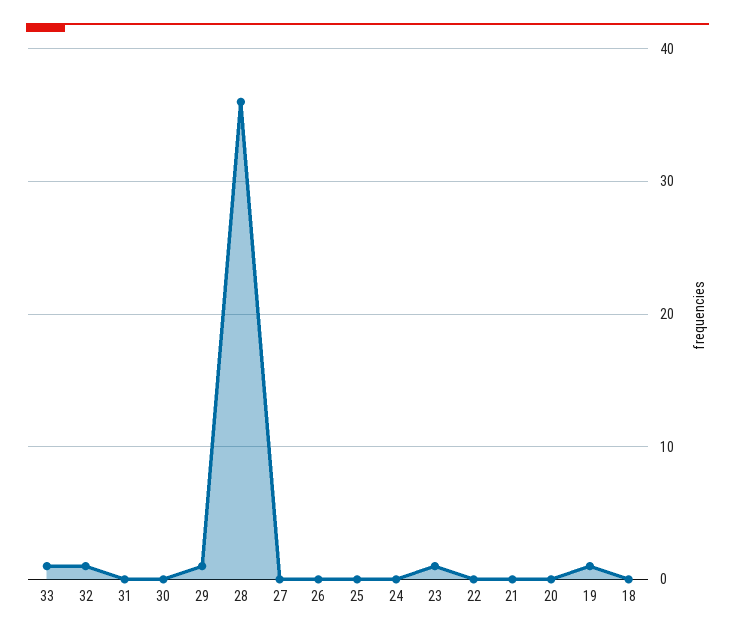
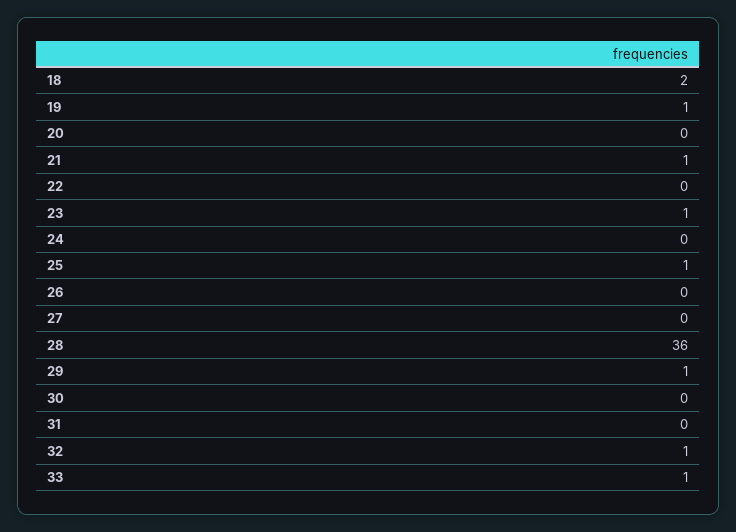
25: 0 -> 1
21: 0 -> 1
18: 0 -> 2

